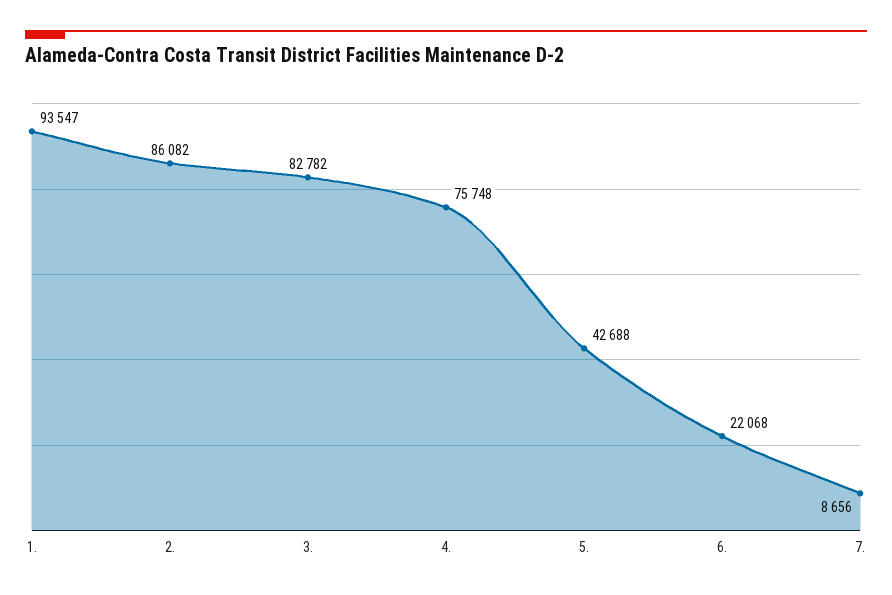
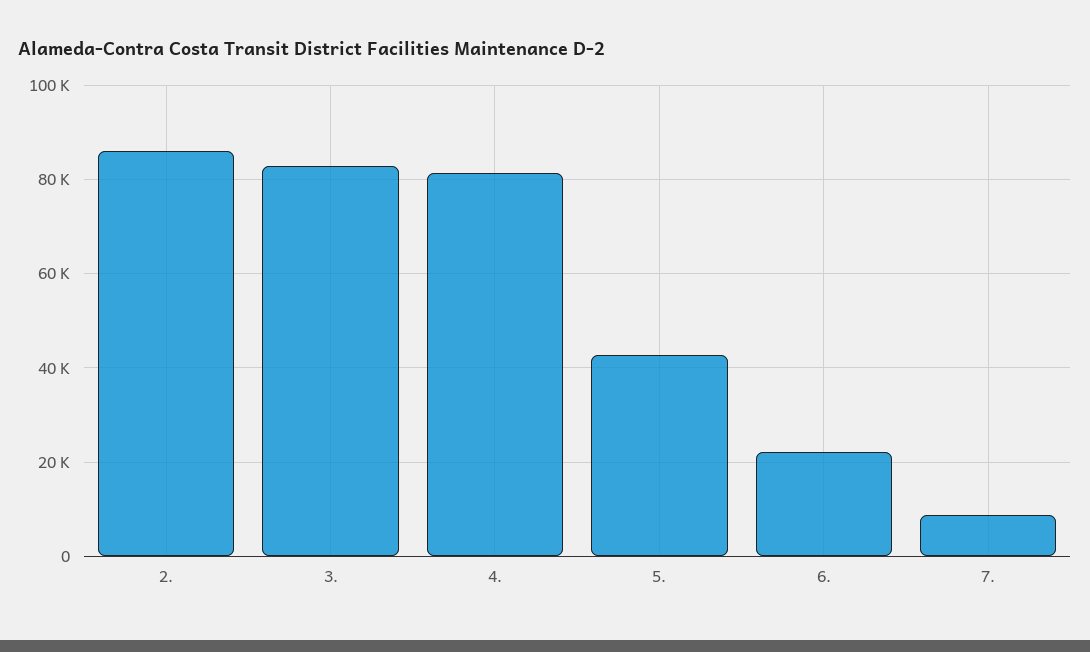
1.: 93547 -> none
4.: 75748 -> 82000

